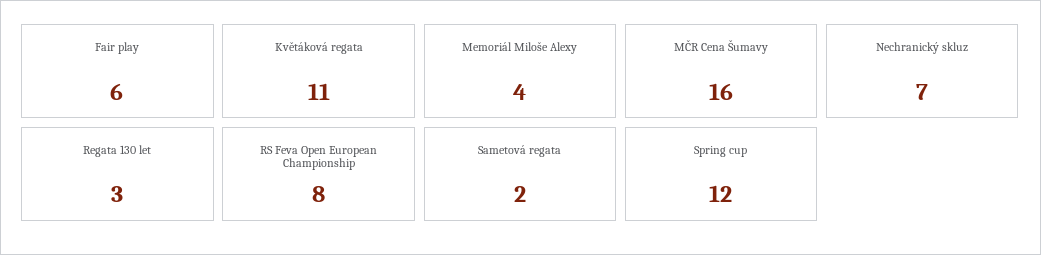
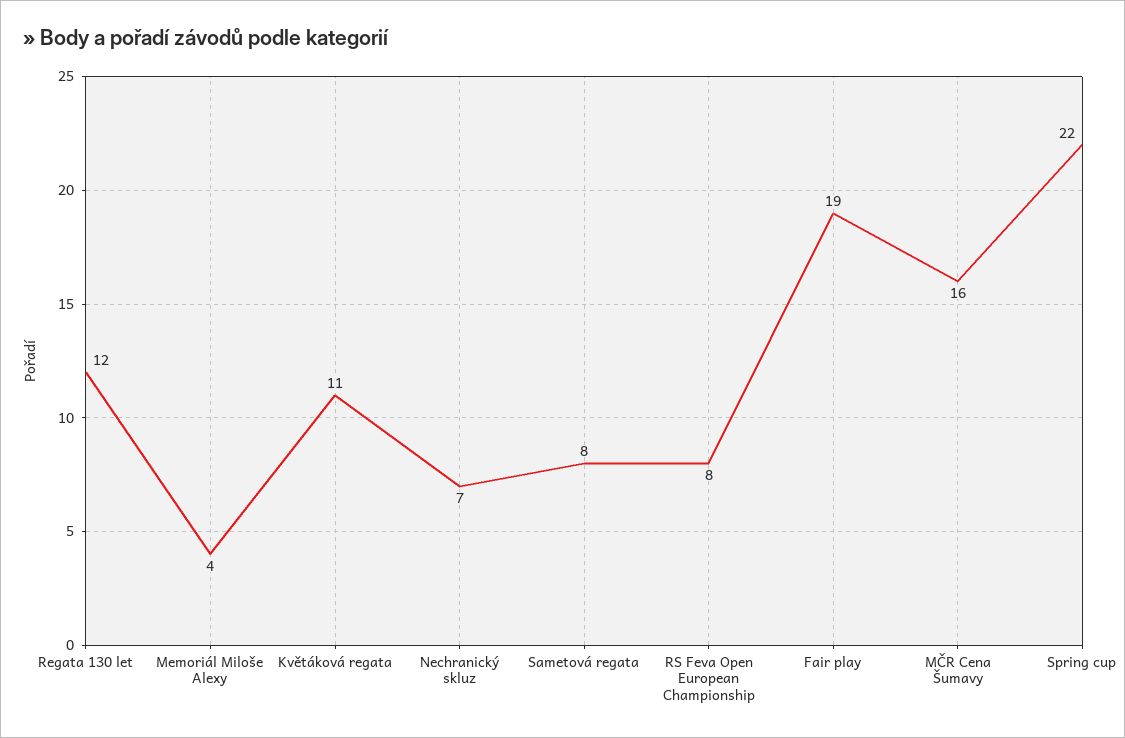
Fair play: 6 -> 19
Regata 130 let: 3 -> 12
Sametová regata: 2 -> 8
Spring cup: 12 -> 22

